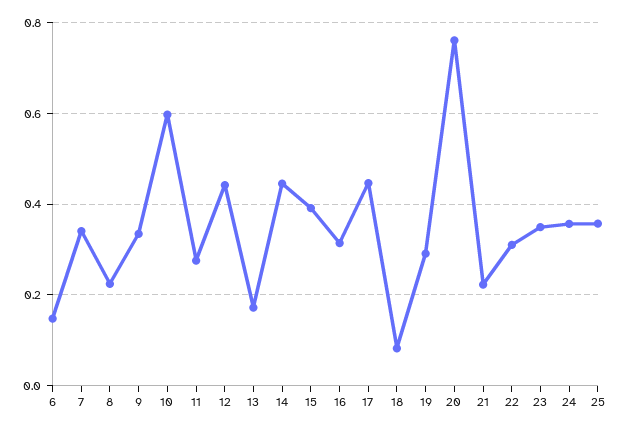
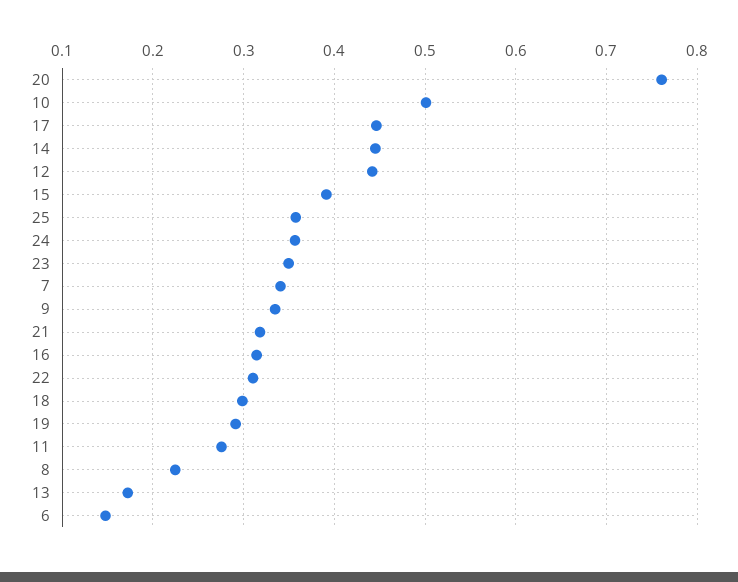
10: 0.6 -> 0.5
18: 0.08 -> 0.3
21: 0.22 -> 0.32

